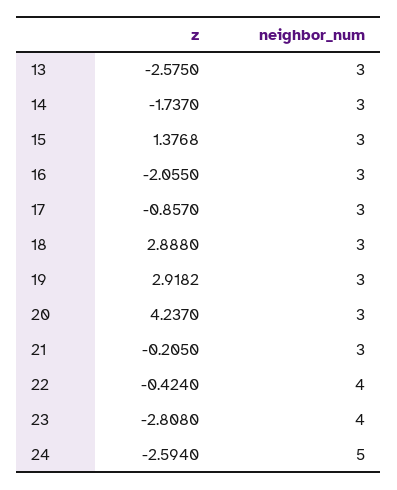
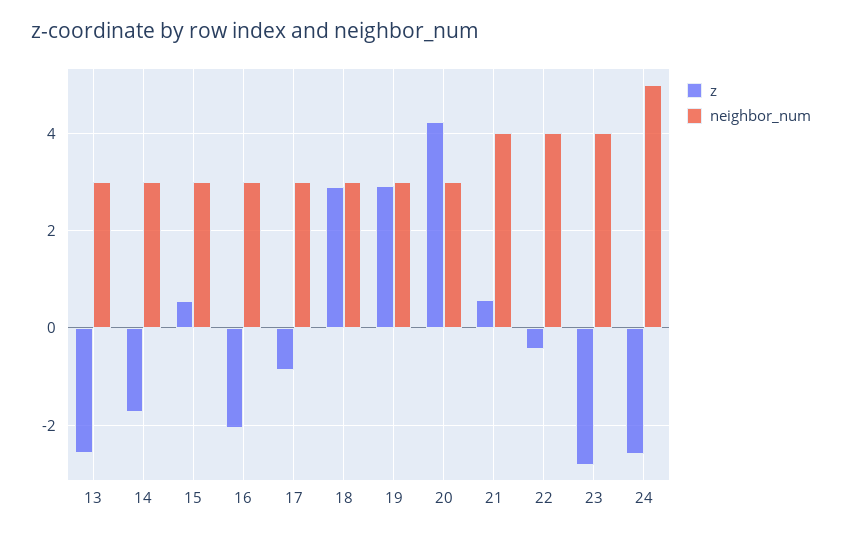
z, 15: 1.3768 -> 0.6
z, 21: -0.205 -> 0.6
neighbor_num, 21: 3 -> 4

